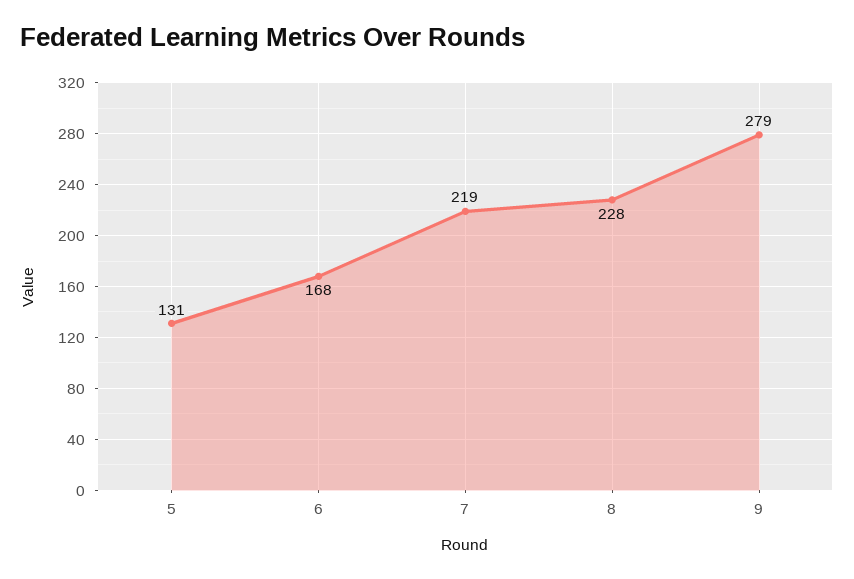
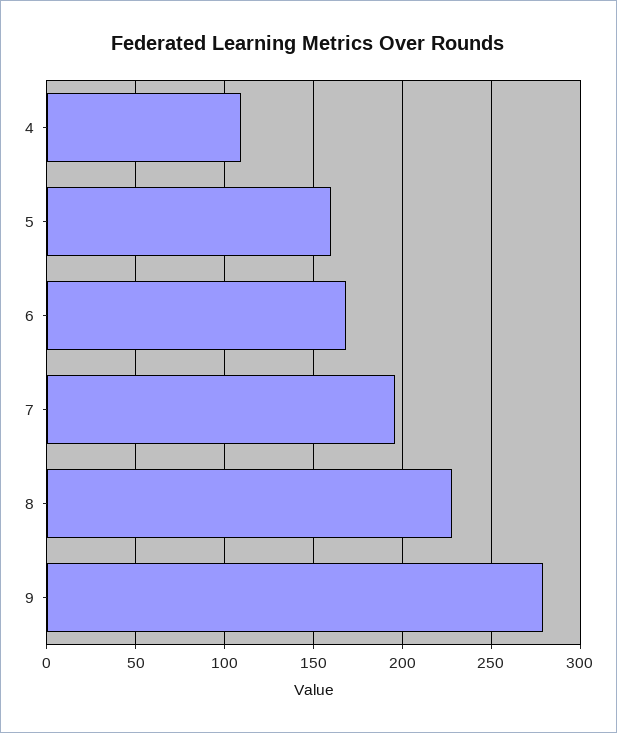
5: 131 -> 160
7: 219 -> 195
4: none -> 110

